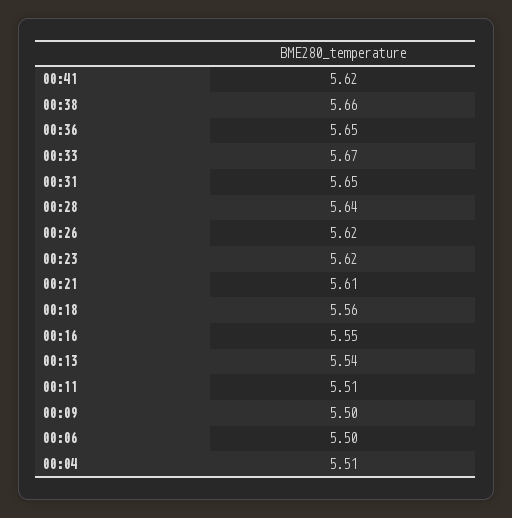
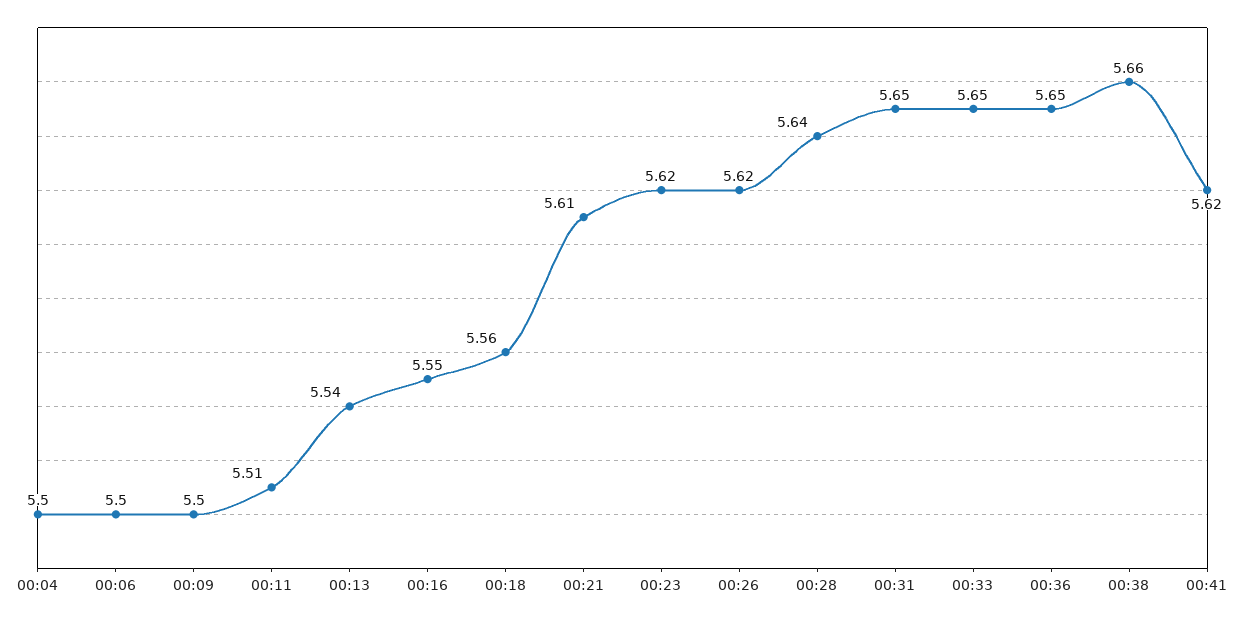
00:33: 5.67 -> 5.65
00:04: 5.51 -> 5.5

